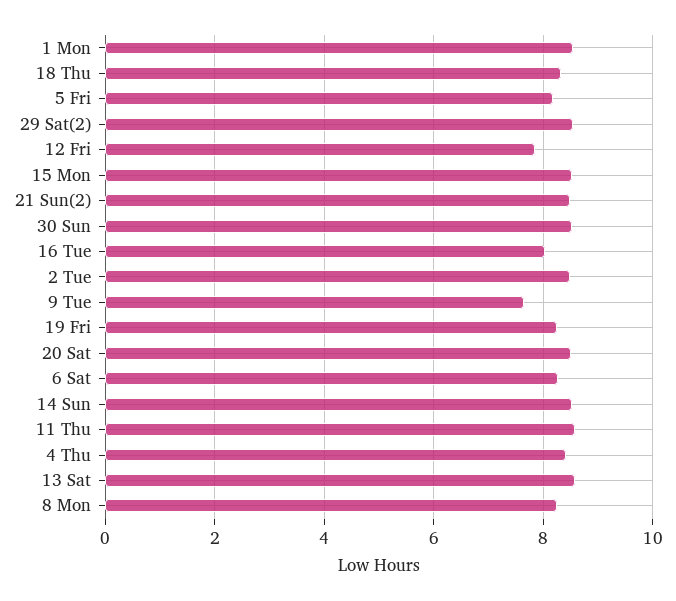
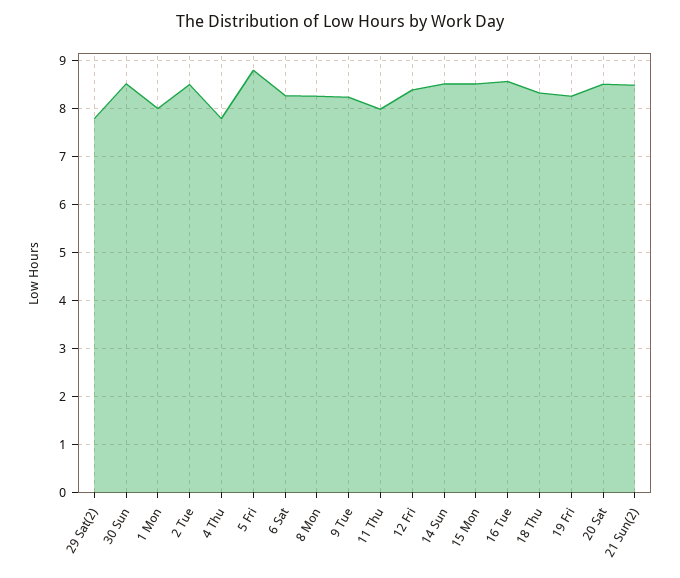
1 Mon: 8.6 -> 8
5 Fri: 8.2 -> 8.8
29 Sat(2): 8.6 -> 7.8
12 Fri: 7.8 -> 8.4
16 Tue: 8 -> 8.6
9 Tue: 7.6 -> 8.2
11 Thu: 8.6 -> 8
4 Thu: 8.4 -> 7.8
13 Sat: 8.6 -> none

